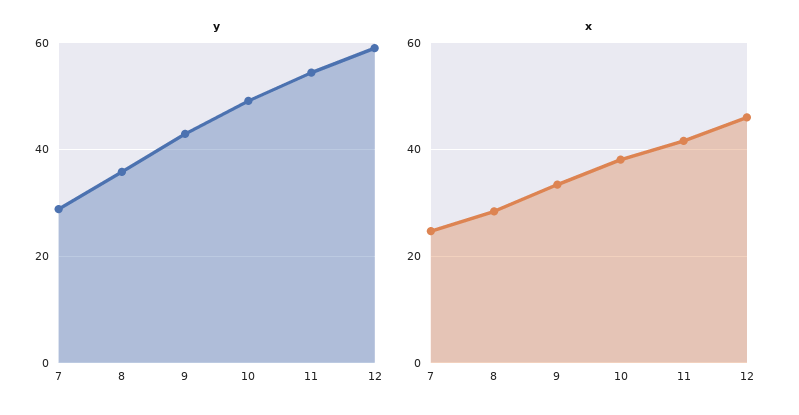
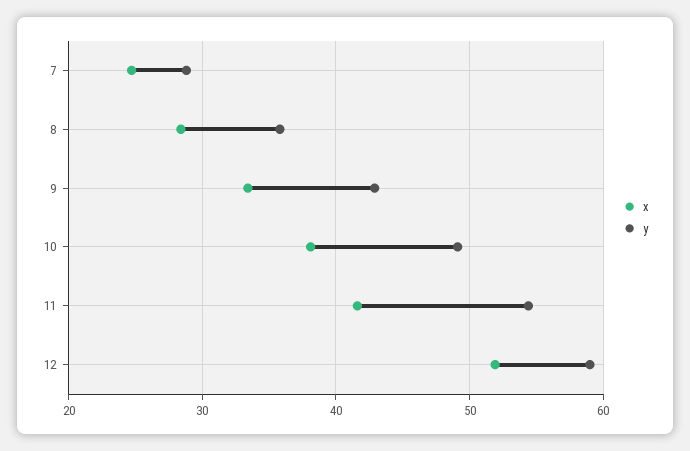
x, 12: 46 -> 52

